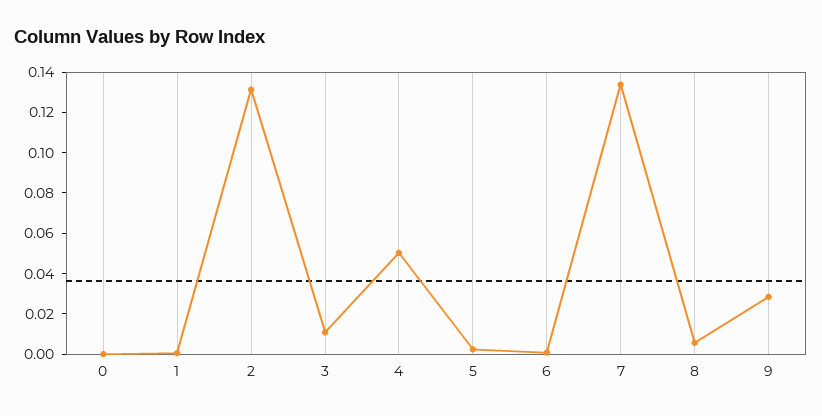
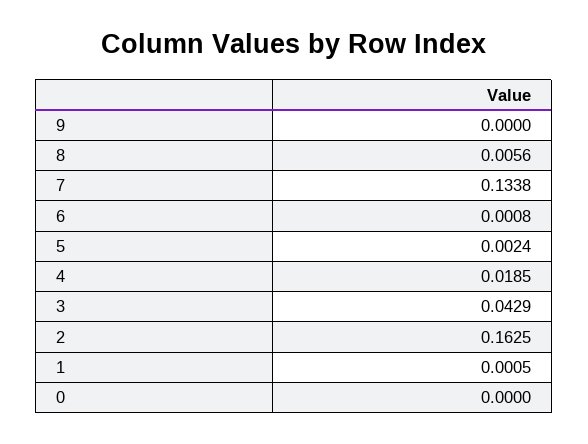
2: 0.13 -> 0.1625
3: 0.01 -> 0.0429
4: 0.05 -> 0.0185
9: 0.03 -> 0

